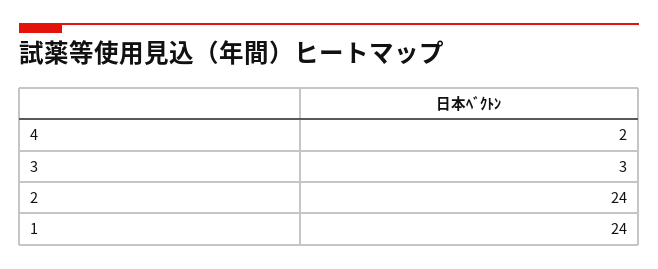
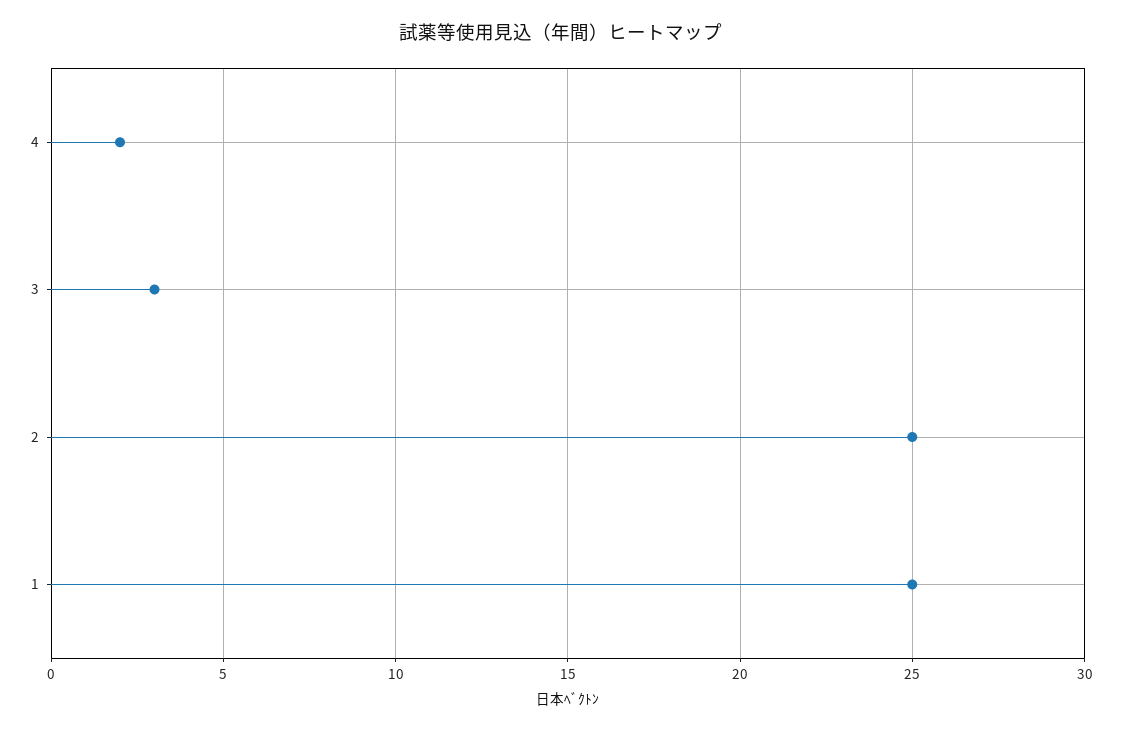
2: 24 -> 25
1: 24 -> 25

